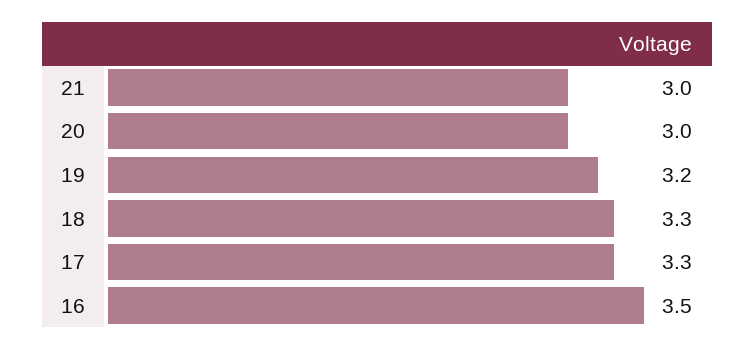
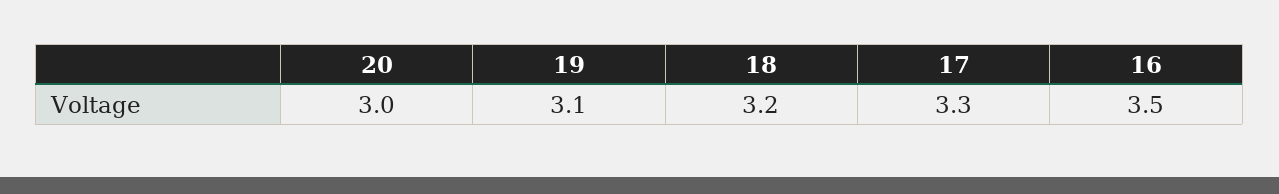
21: 3 -> none
19: 3.2 -> 3.1
18: 3.3 -> 3.2

